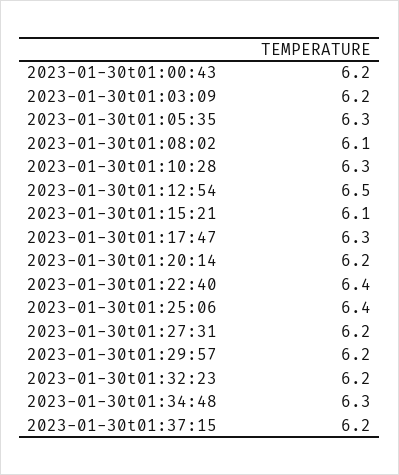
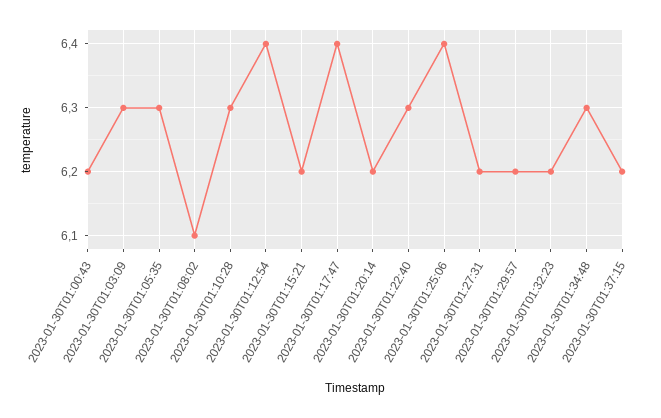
2023-01-30t01:03:09: 6.2 -> 6.3
2023-01-30t01:12:54: 6.5 -> 6.4
2023-01-30t01:15:21: 6.1 -> 6.2
2023-01-30t01:17:47: 6.3 -> 6.4
2023-01-30t01:22:40: 6.4 -> 6.3

